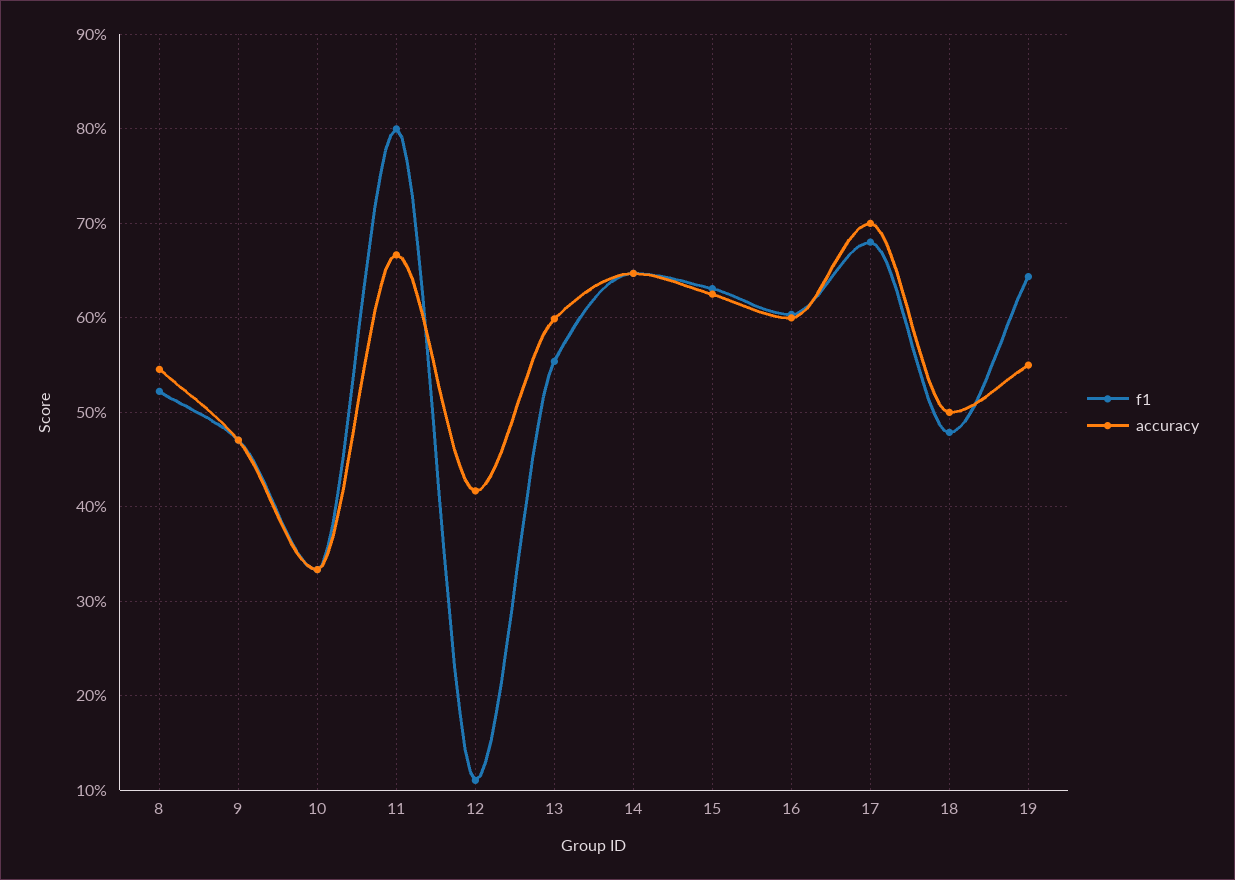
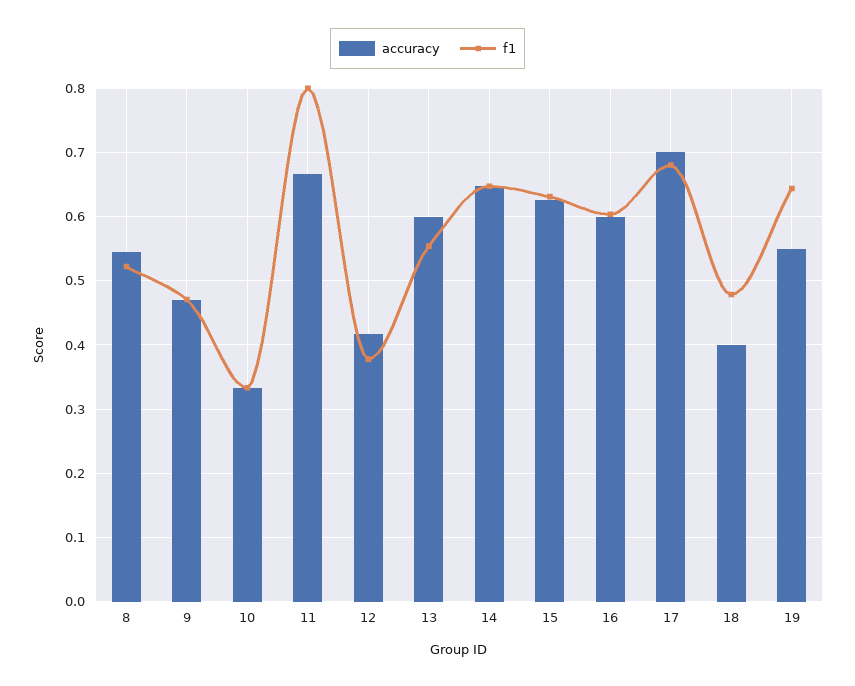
f1, 12: 0.11 -> 0.38
accuracy, 18: 0.5 -> 0.4

